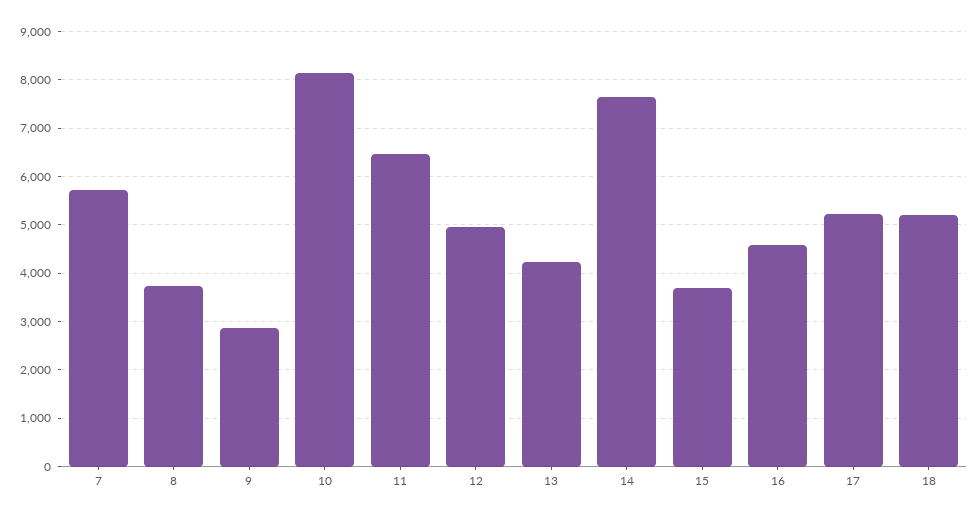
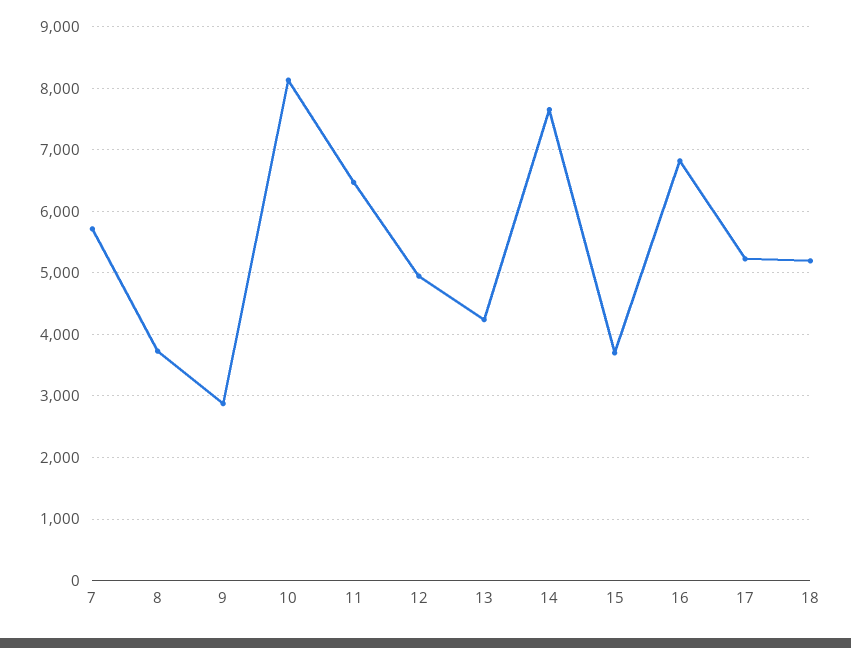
16: 4600 -> 6800

